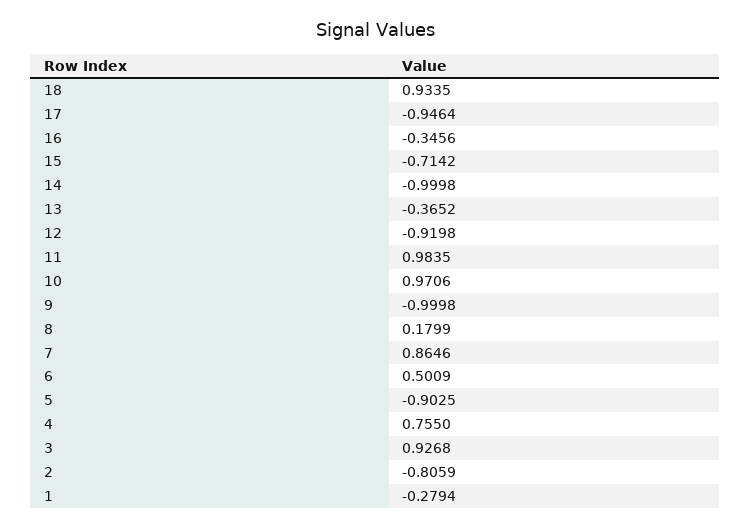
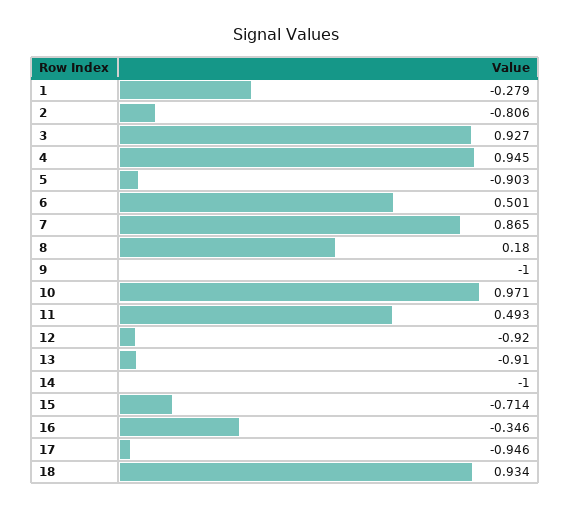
13: -0.3652 -> -0.91
11: 0.9835 -> 0.493
4: 0.755 -> 0.945

